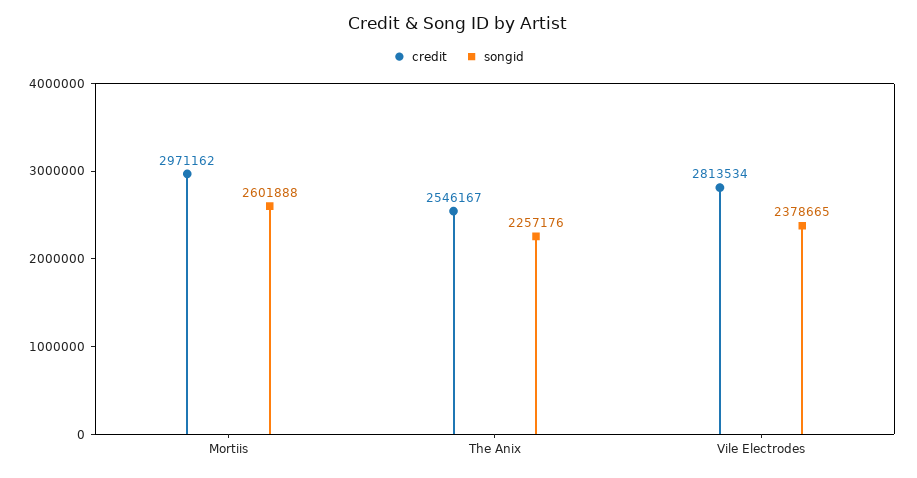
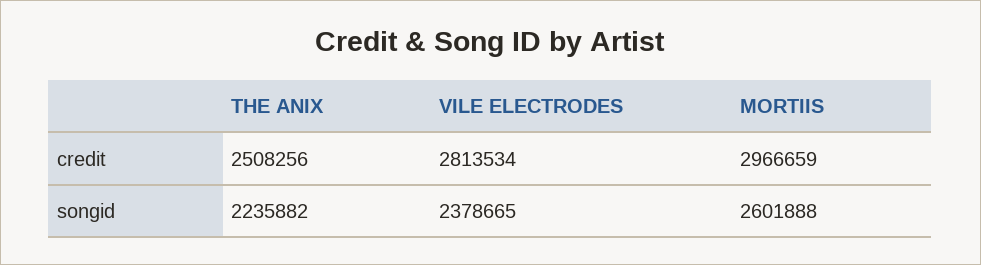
credit, Mortiis: 2971162 -> 2966659
credit, The Anix: 2546167 -> 2508256
songid, The Anix: 2257176 -> 2235882

